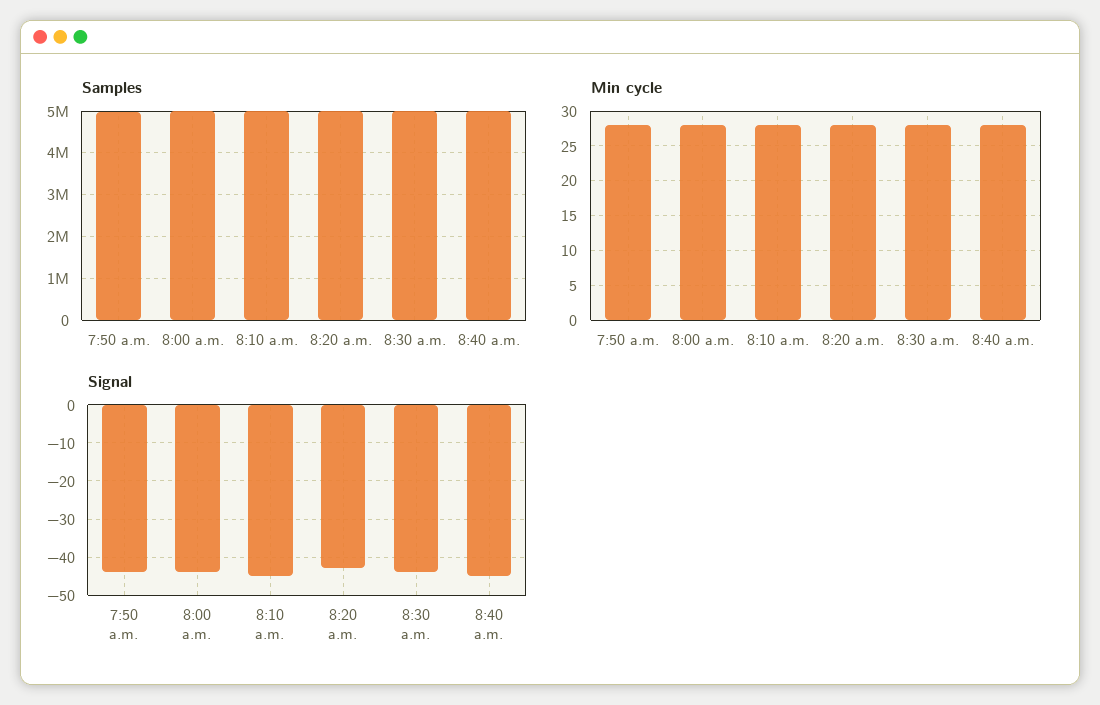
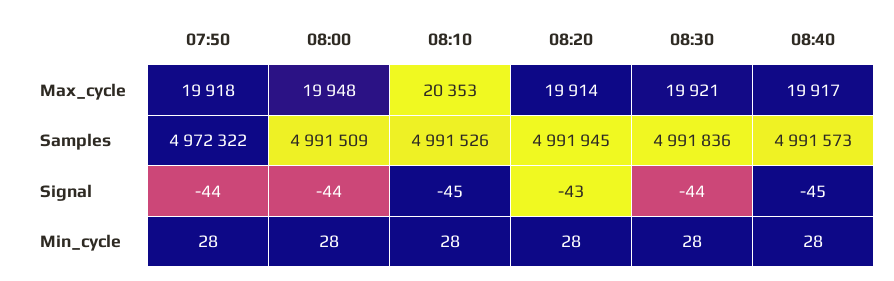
Max_cycle, 7:50 a.m.: none -> 19918
Max_cycle, 8:00 a.m.: none -> 19948
Max_cycle, 8:10 a.m.: none -> 20353
Max_cycle, 8:20 a.m.: none -> 19914
Max_cycle, 8:30 a.m.: none -> 19921
Max_cycle, 8:40 a.m.: none -> 19917

